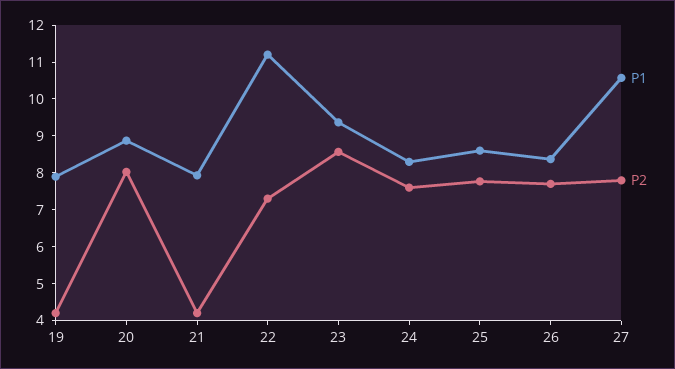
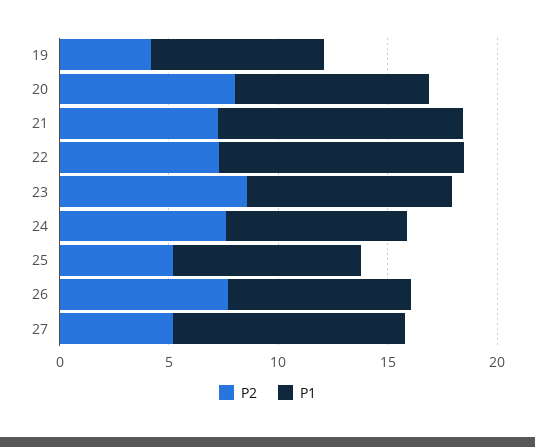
P1, 21: 8 -> 11
P2, 21: 4.25 -> 7
P2, 25: 7.75 -> 5
P2, 27: 7.75 -> 5

